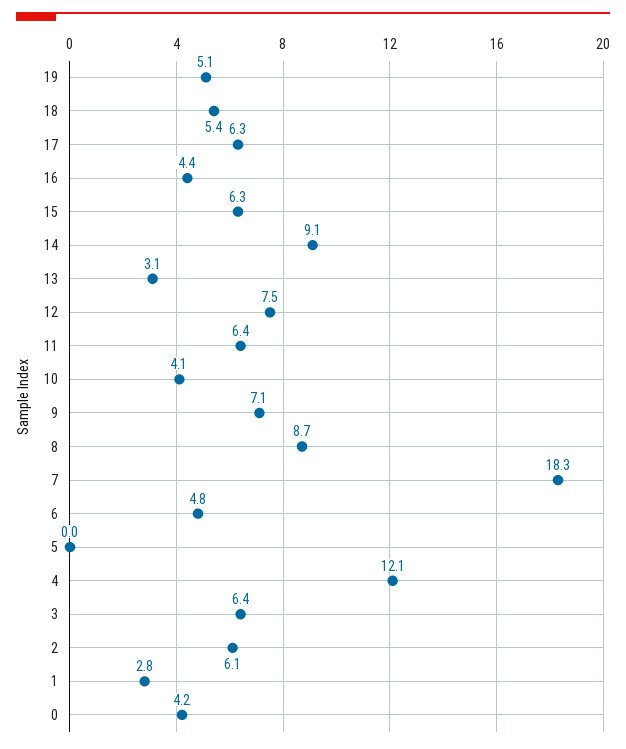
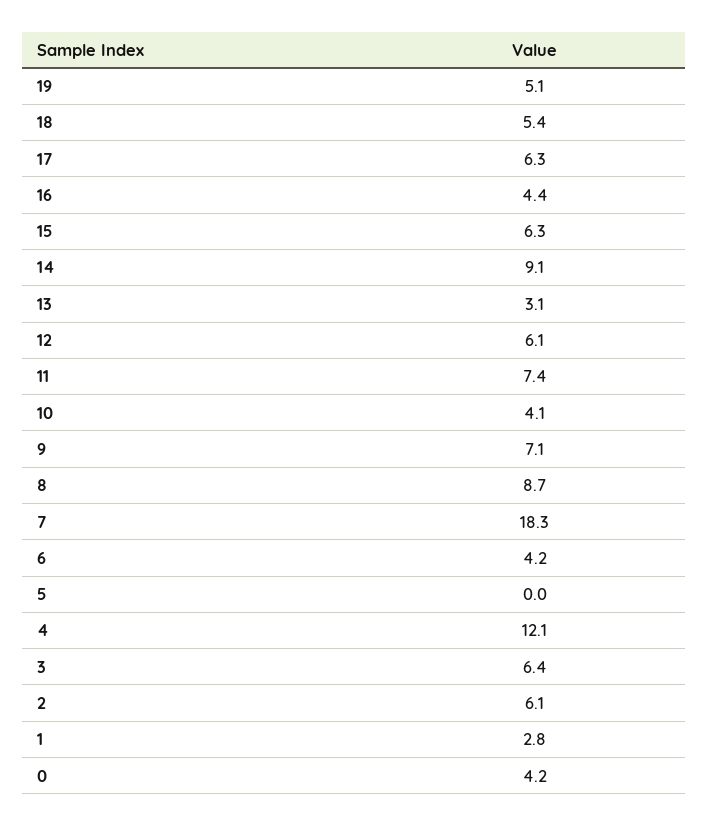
12: 7.5 -> 6.1
11: 6.4 -> 7.4
6: 4.8 -> 4.2

